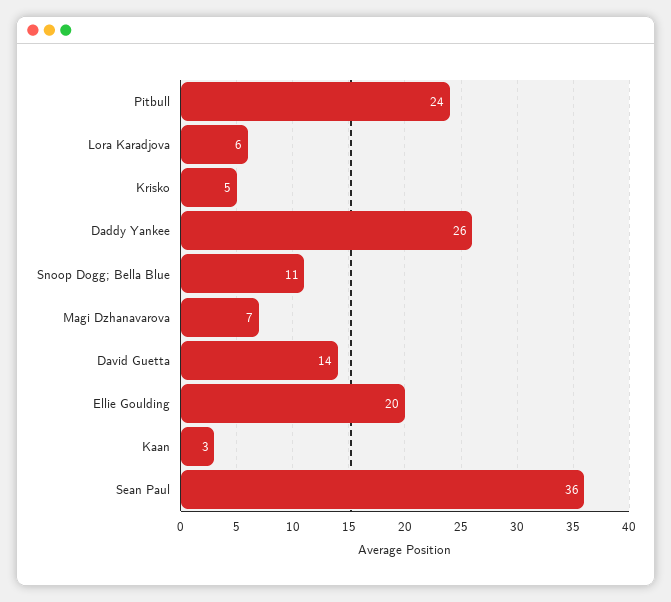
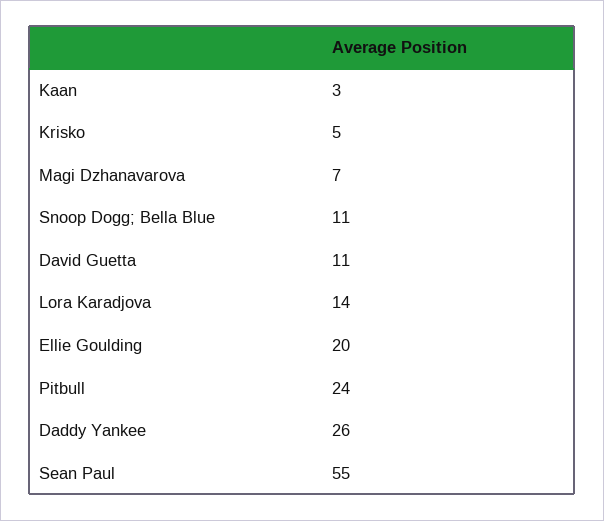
Lora Karadjova: 6 -> 14
David Guetta: 14 -> 11
Sean Paul: 36 -> 55

